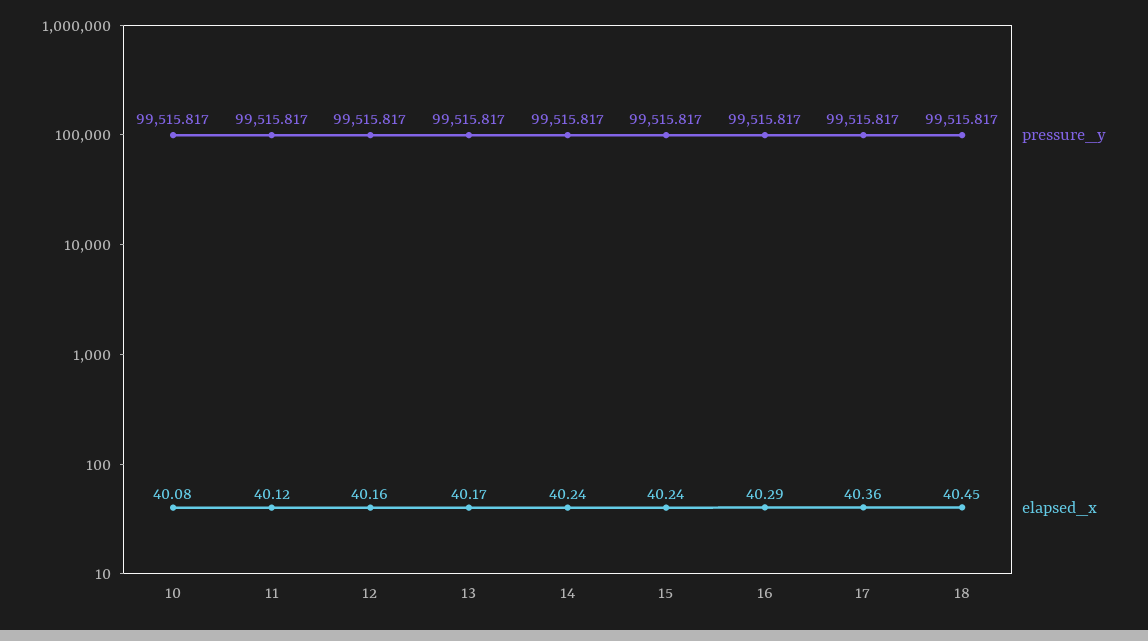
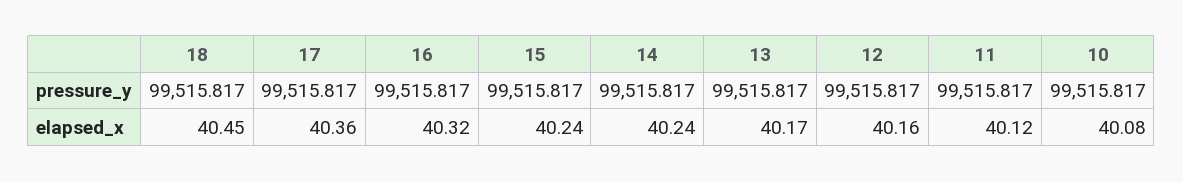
elapsed_x, 16: 40.29 -> 40.32

